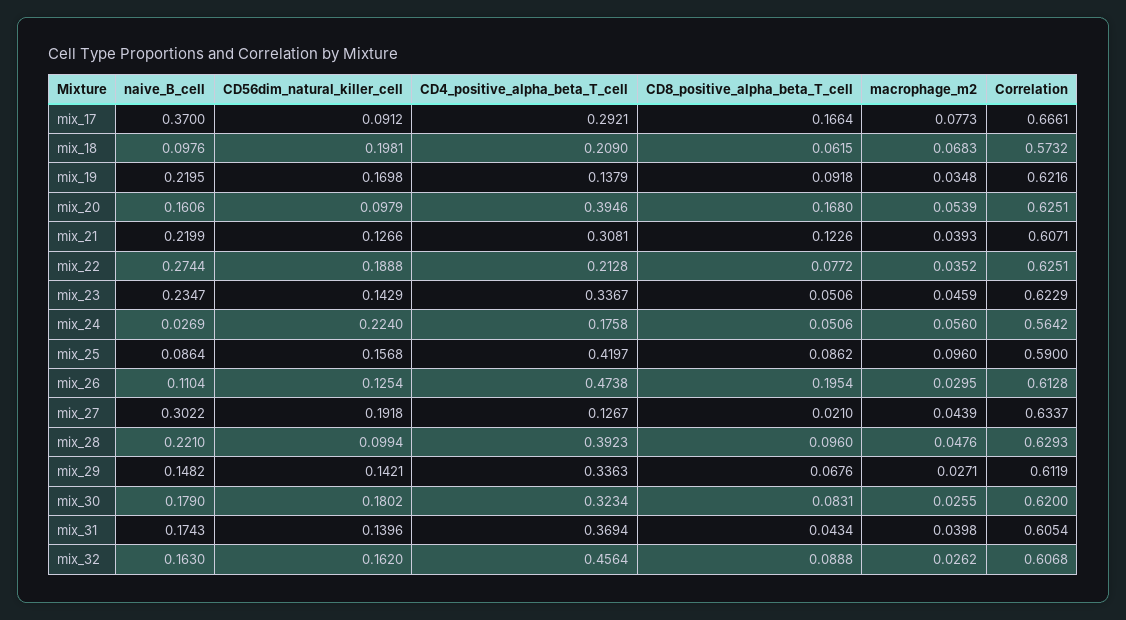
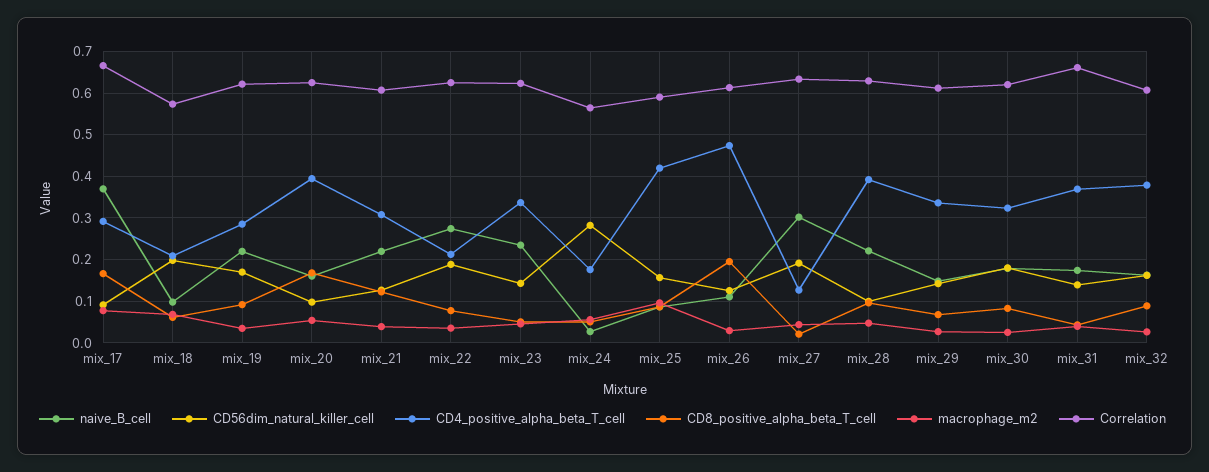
CD4_positive_alpha_beta_T_cell, mix_19: 0.1379 -> 0.28
CD56dim_natural_killer_cell, mix_24: 0.224 -> 0.28
Correlation, mix_31: 0.6054 -> 0.66
CD4_positive_alpha_beta_T_cell, mix_32: 0.4564 -> 0.38

